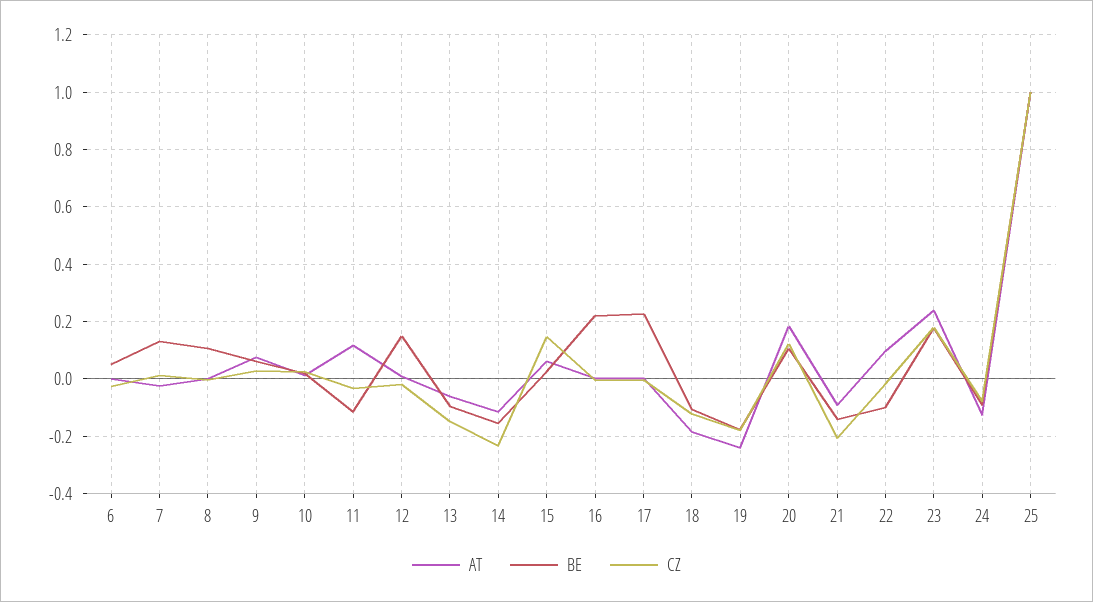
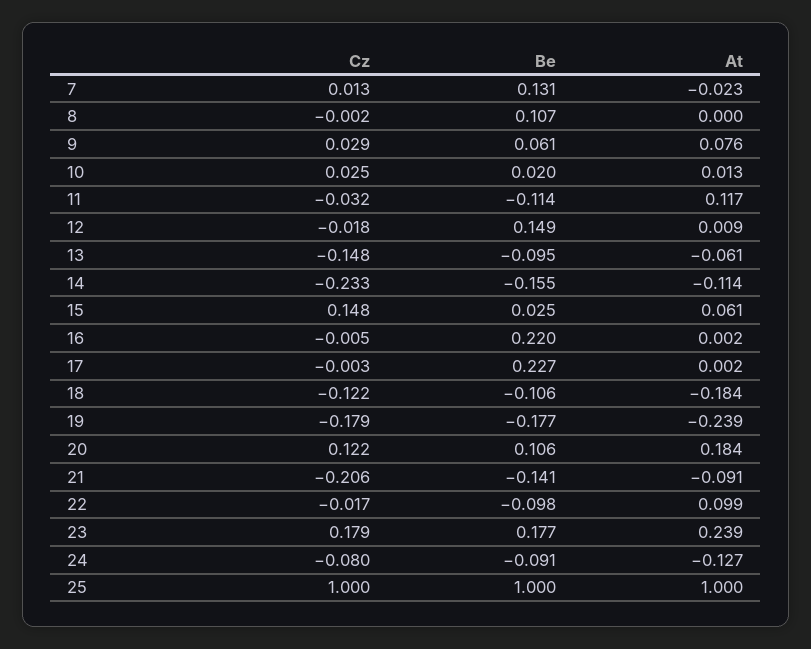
AT, 6: 0 -> none
BE, 6: 0.05 -> none
CZ, 6: -0.025 -> none

